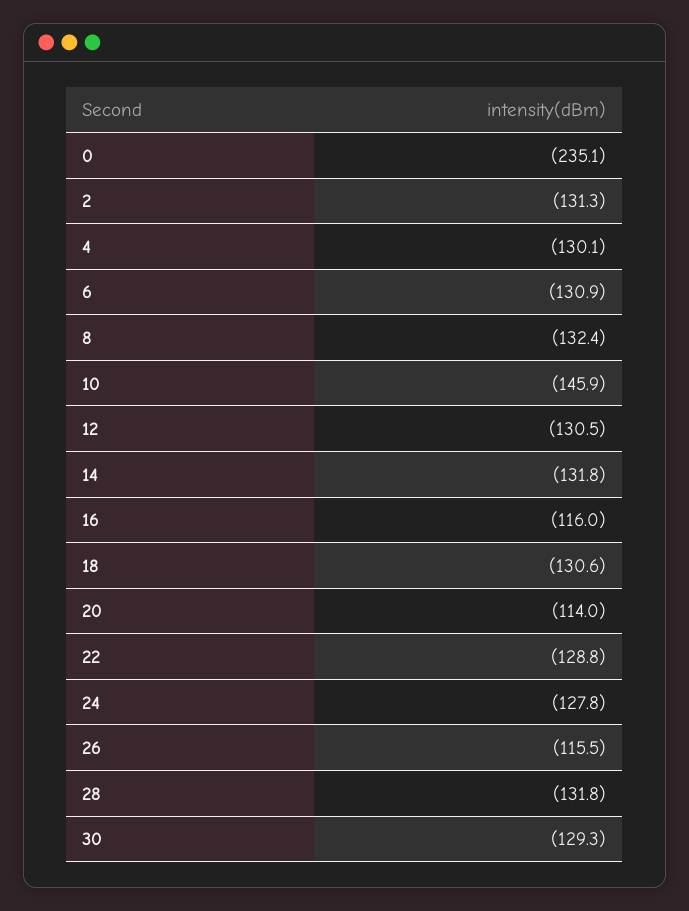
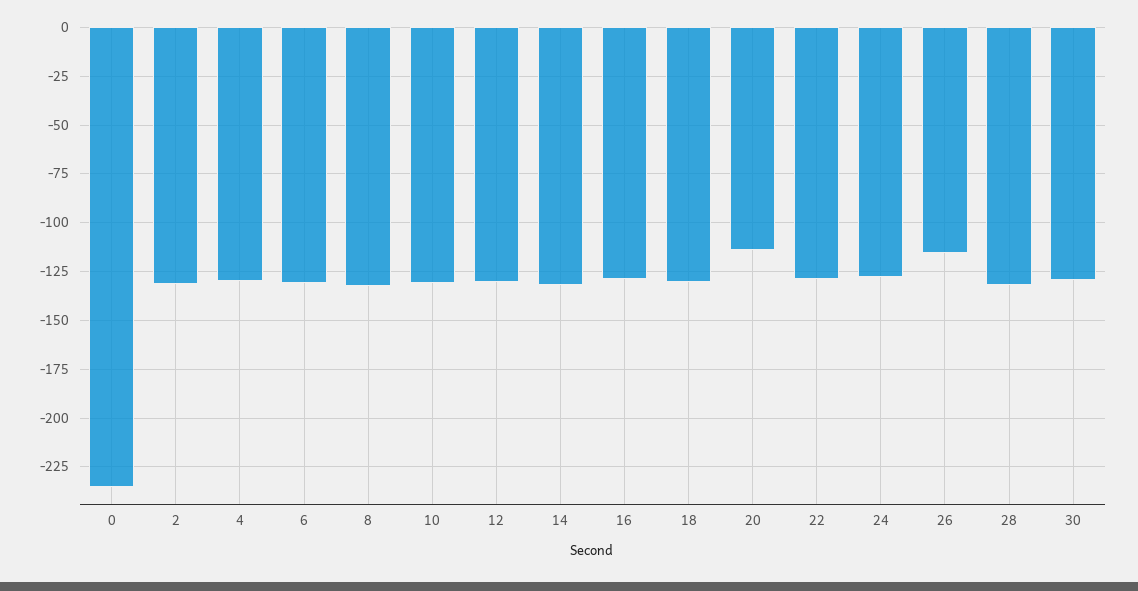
10: -145.9 -> -130
16: -116 -> -130

